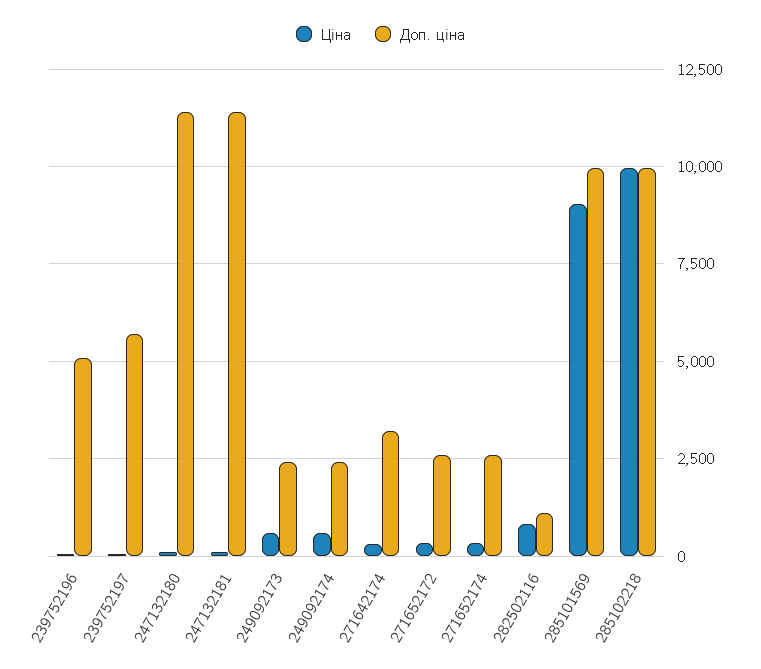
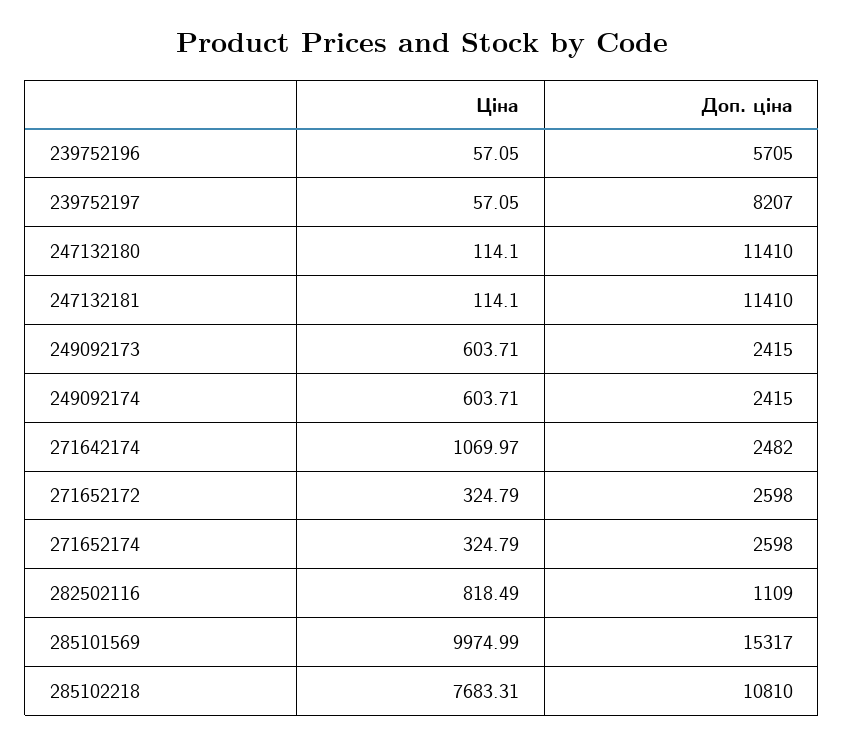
Доп. ціна, 239752196: 5000 -> 5705
Доп. ціна, 239752197: 5750 -> 8207
Ціна, 271642174: 250 -> 1069.97
Доп. ціна, 271642174: 3250 -> 2482
Ціна, 285101569: 9000 -> 9974.99
Доп. ціна, 285101569: 10000 -> 15317
Ціна, 285102218: 10000 -> 7683.31
Доп. ціна, 285102218: 10000 -> 10810

